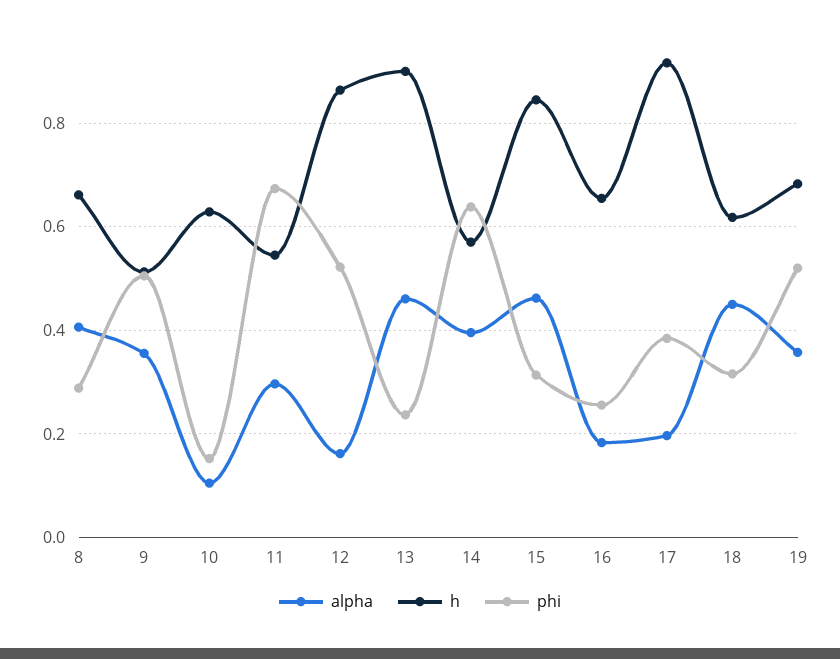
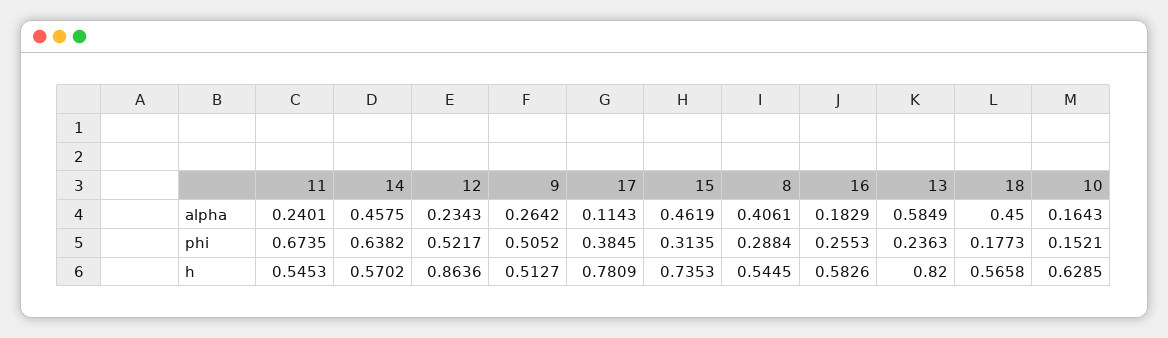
h, 8: 0.66 -> 0.5445
alpha, 9: 0.36 -> 0.2642
alpha, 10: 0.1 -> 0.1643
alpha, 11: 0.3 -> 0.2401
alpha, 12: 0.16 -> 0.2343
alpha, 13: 0.46 -> 0.5849
h, 13: 0.9 -> 0.82
alpha, 14: 0.4 -> 0.4575
h, 15: 0.84 -> 0.7353
h, 16: 0.66 -> 0.5826
alpha, 17: 0.2 -> 0.1143
h, 17: 0.92 -> 0.7809
h, 18: 0.62 -> 0.5658
phi, 18: 0.32 -> 0.1773
alpha, 19: 0.36 -> none
h, 19: 0.68 -> none
phi, 19: 0.52 -> none

